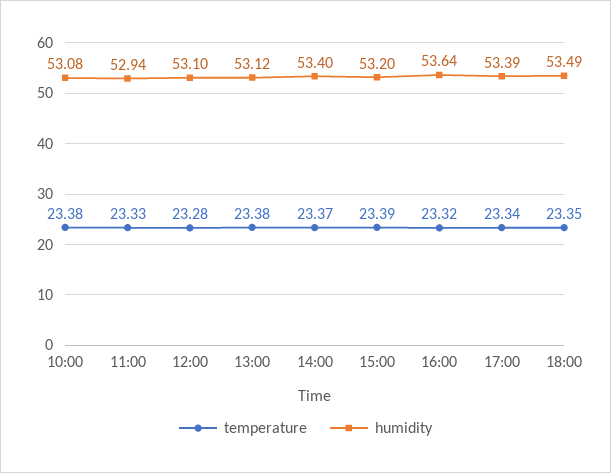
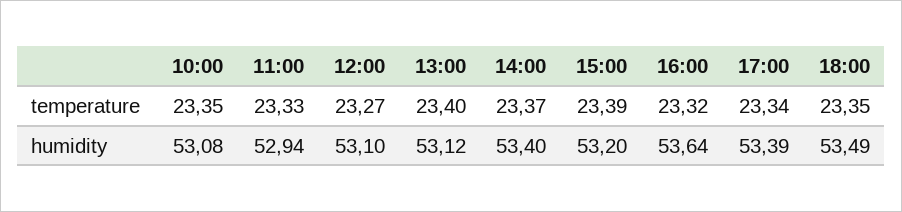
temperature, 10:00: 23.38 -> 23.35
temperature, 12:00: 23.28 -> 23.27
temperature, 13:00: 23.38 -> 23.4

